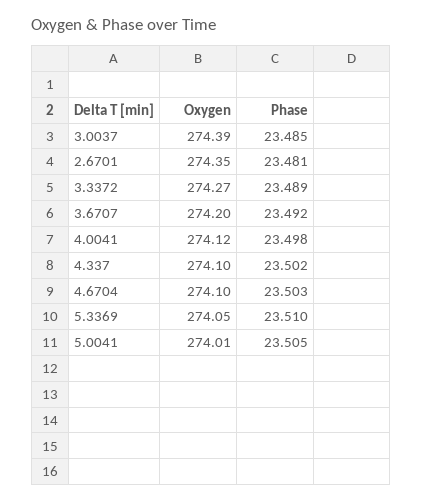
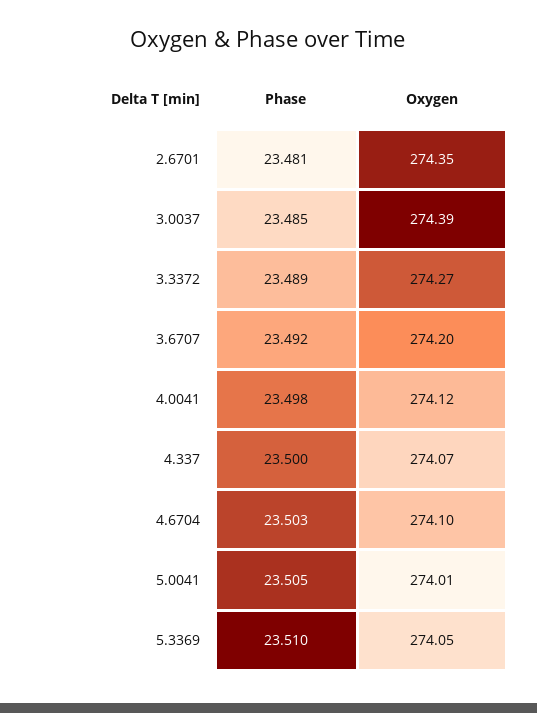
Oxygen, 4.337: 274.1 -> 274.07
Phase, 4.337: 23.502 -> 23.5

